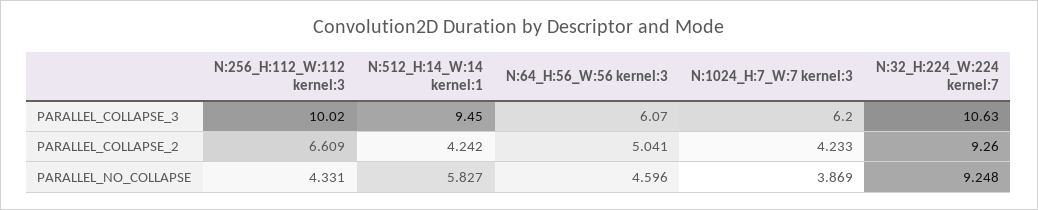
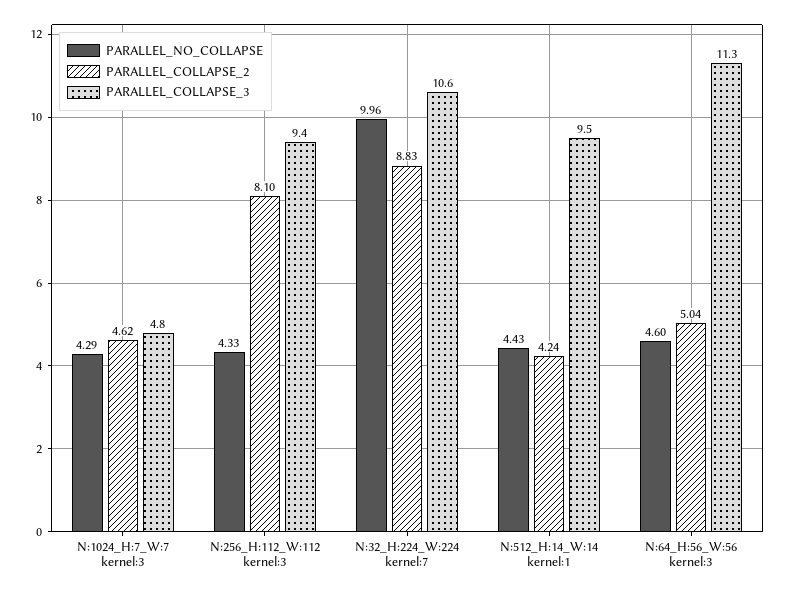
PARALLEL_COLLAPSE_3, N:256_H:112_W:112 kernel:3: 10.02 -> 9.4
PARALLEL_COLLAPSE_3, N:64_H:56_W:56 kernel:3: 6.07 -> 11.3
PARALLEL_COLLAPSE_3, N:1024_H:7_W:7 kernel:3: 6.2 -> 4.8
PARALLEL_COLLAPSE_2, N:256_H:112_W:112 kernel:3: 6.609 -> 8.1
PARALLEL_COLLAPSE_2, N:1024_H:7_W:7 kernel:3: 4.233 -> 4.62
PARALLEL_COLLAPSE_2, N:32_H:224_W:224 kernel:7: 9.26 -> 8.83
PARALLEL_NO_COLLAPSE, N:512_H:14_W:14 kernel:1: 5.827 -> 4.43
PARALLEL_NO_COLLAPSE, N:1024_H:7_W:7 kernel:3: 3.869 -> 4.29
PARALLEL_NO_COLLAPSE, N:32_H:224_W:224 kernel:7: 9.248 -> 9.96

